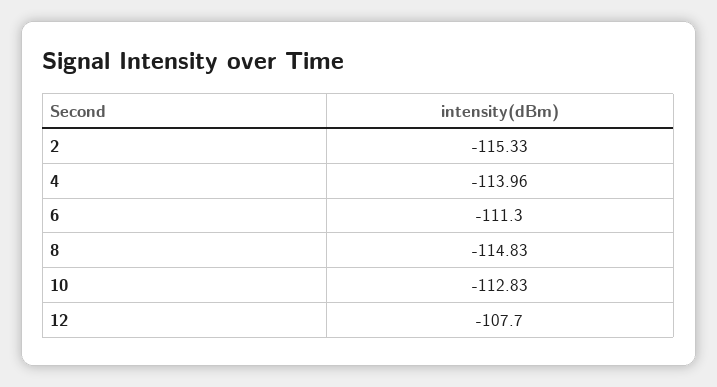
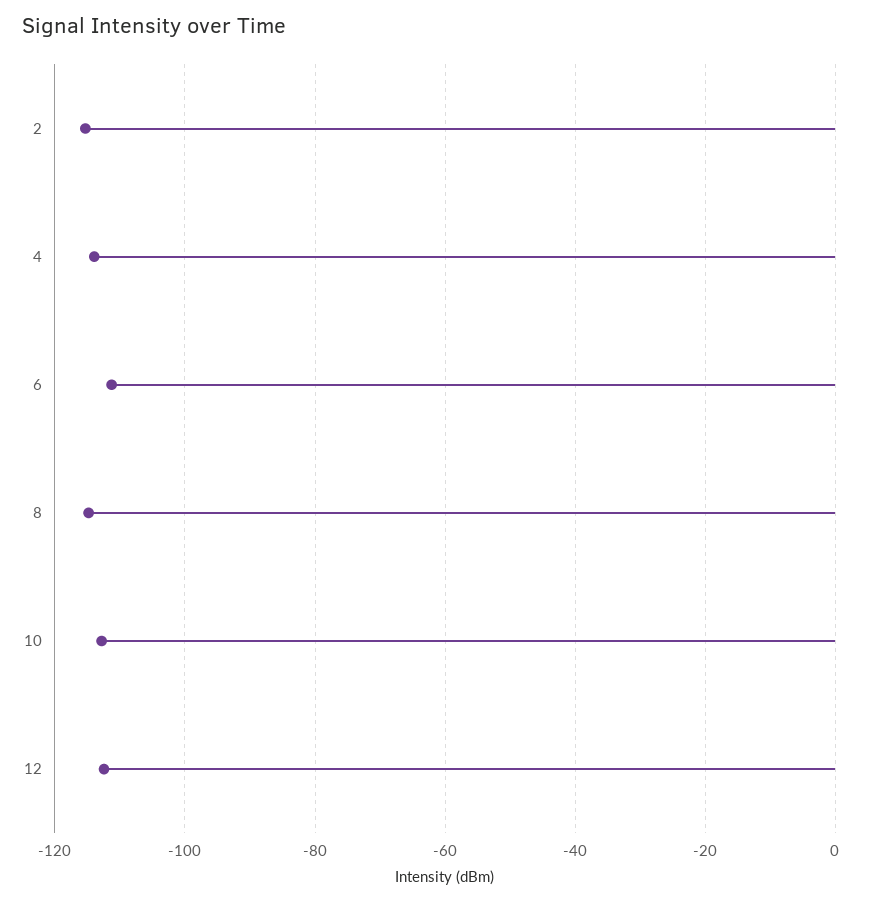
12: -107.7 -> -112

